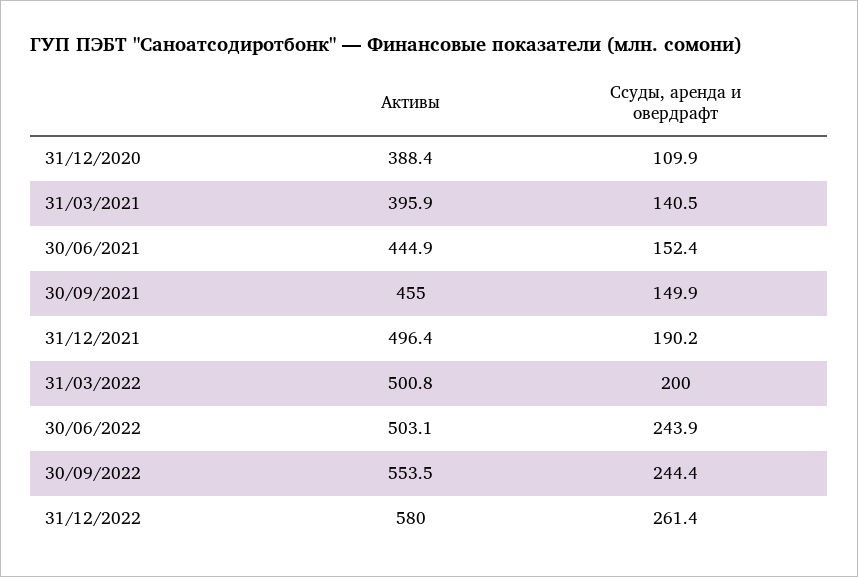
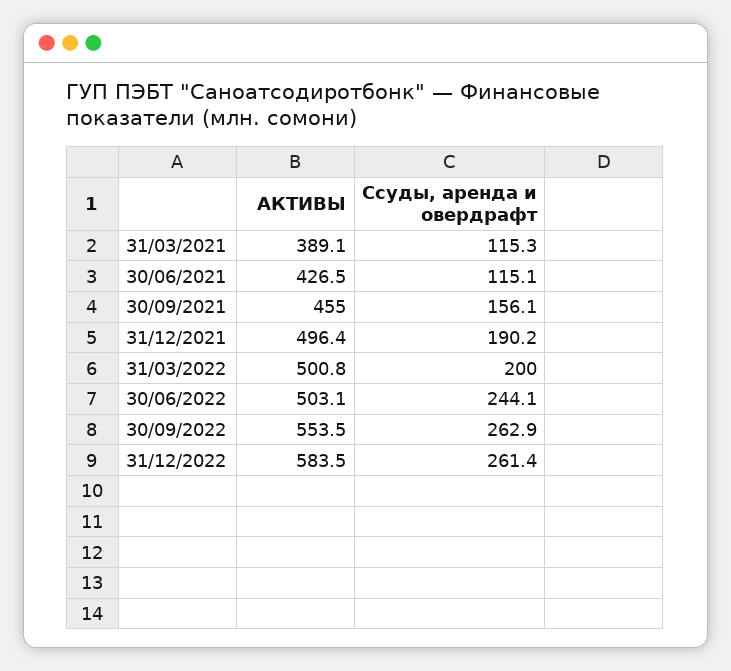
Активы, 31/12/2020: 388.4 -> none
Ссуды, аренда и овердрафт, 31/12/2020: 109.9 -> none
Активы, 31/03/2021: 395.9 -> 389.1
Ссуды, аренда и овердрафт, 31/03/2021: 140.5 -> 115.3
Активы, 30/06/2021: 444.9 -> 426.5
Ссуды, аренда и овердрафт, 30/06/2021: 152.4 -> 115.1
Ссуды, аренда и овердрафт, 30/09/2021: 149.9 -> 156.1
Ссуды, аренда и овердрафт, 30/06/2022: 243.9 -> 244.1
Ссуды, аренда и овердрафт, 30/09/2022: 244.4 -> 262.9
Активы, 31/12/2022: 580 -> 583.5

